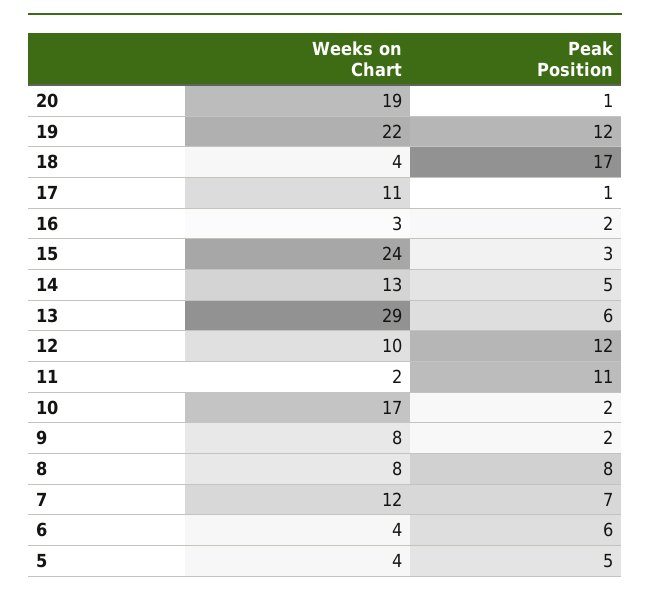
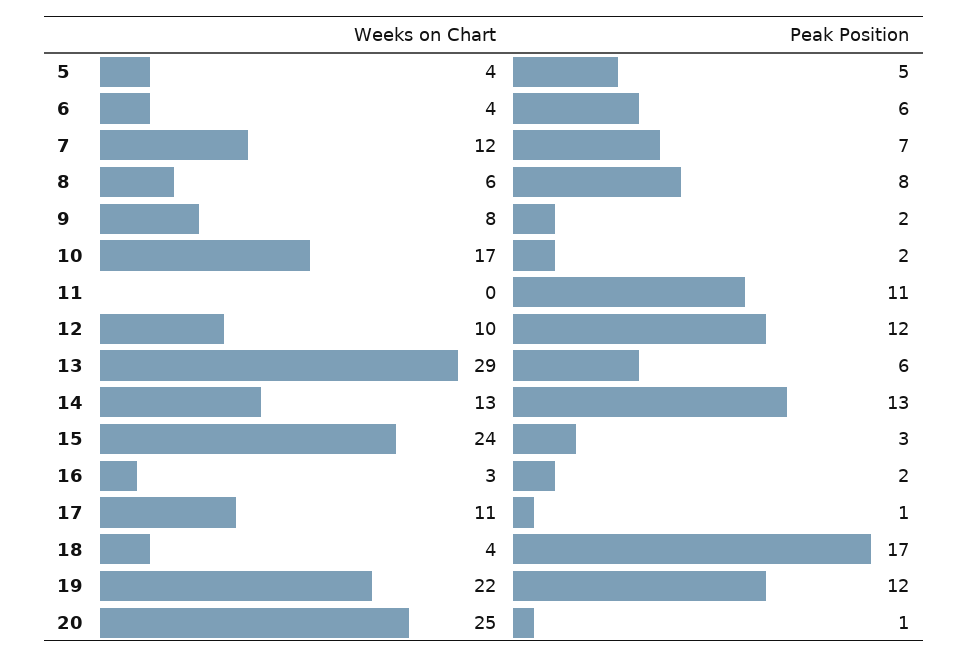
Weeks on Chart, 20: 19 -> 25
Peak Position, 14: 5 -> 13
Weeks on Chart, 11: 2 -> 0
Weeks on Chart, 8: 8 -> 6

